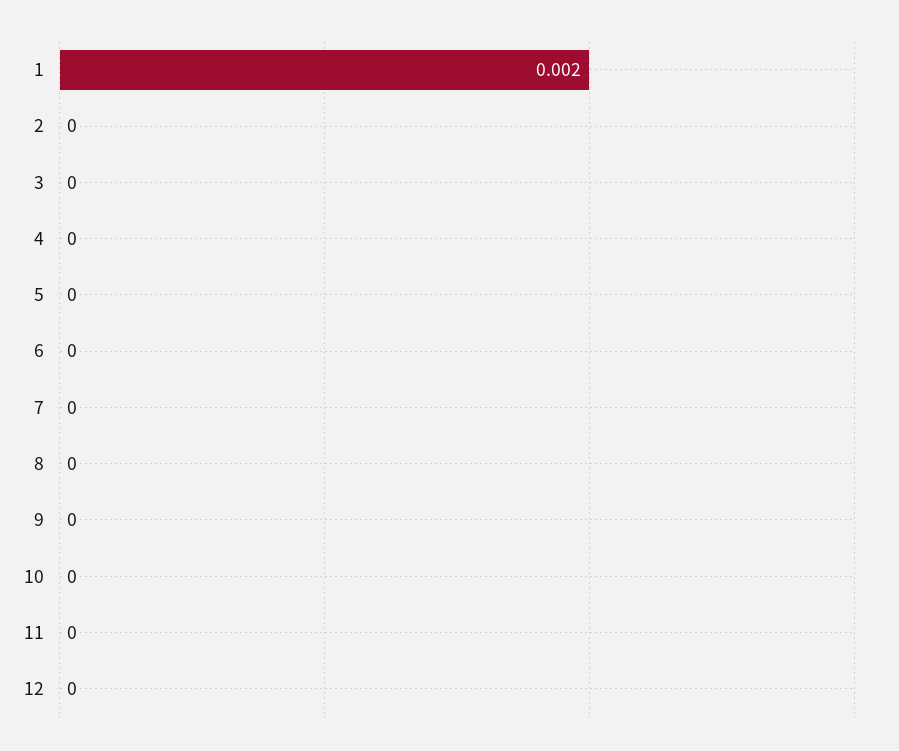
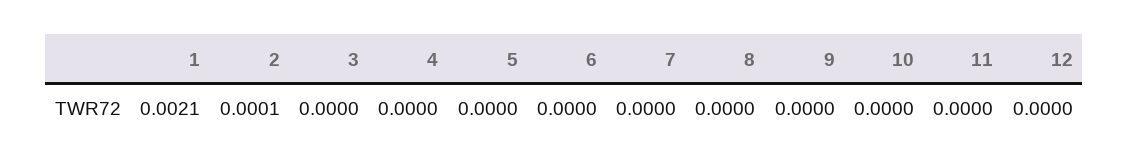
1: 0.002 -> 0.0021
2: 0 -> 0.0001

